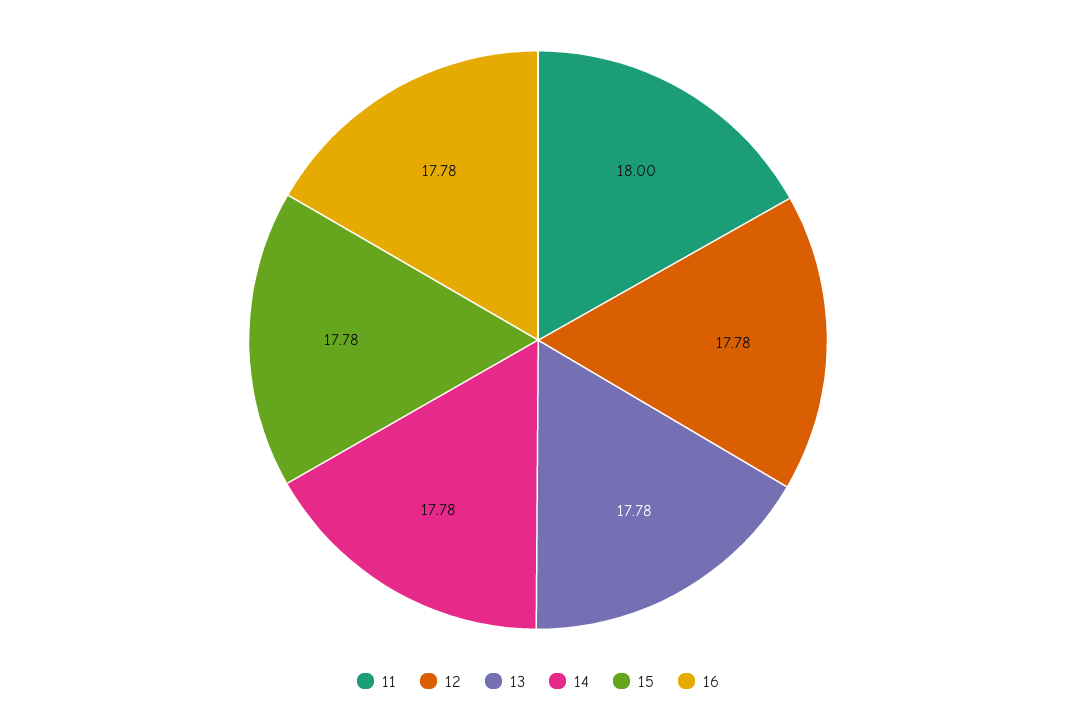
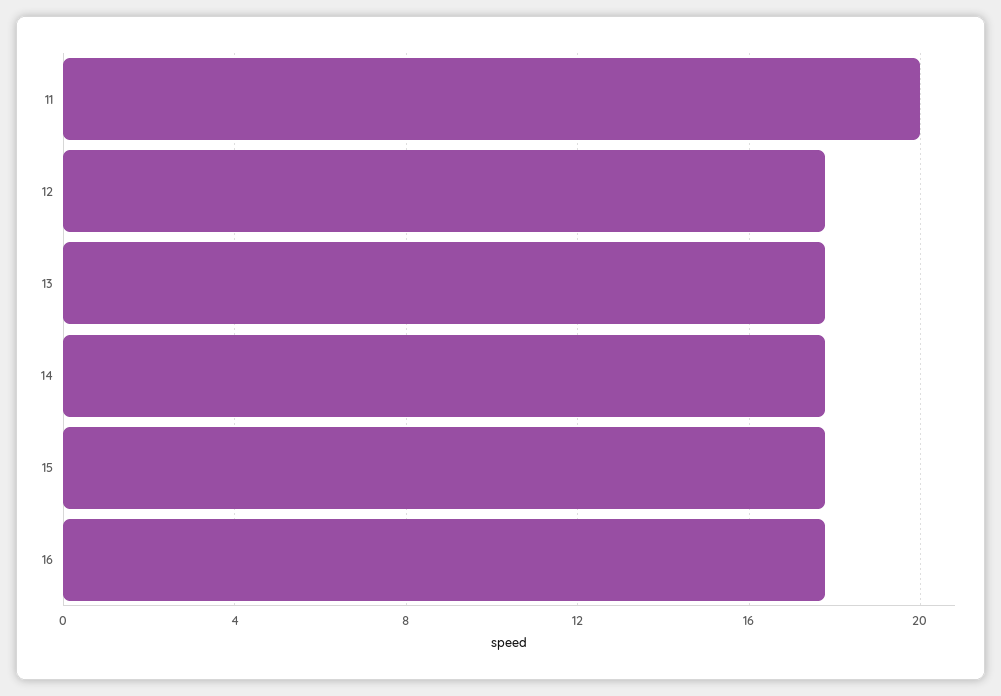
11: 18 -> 20

